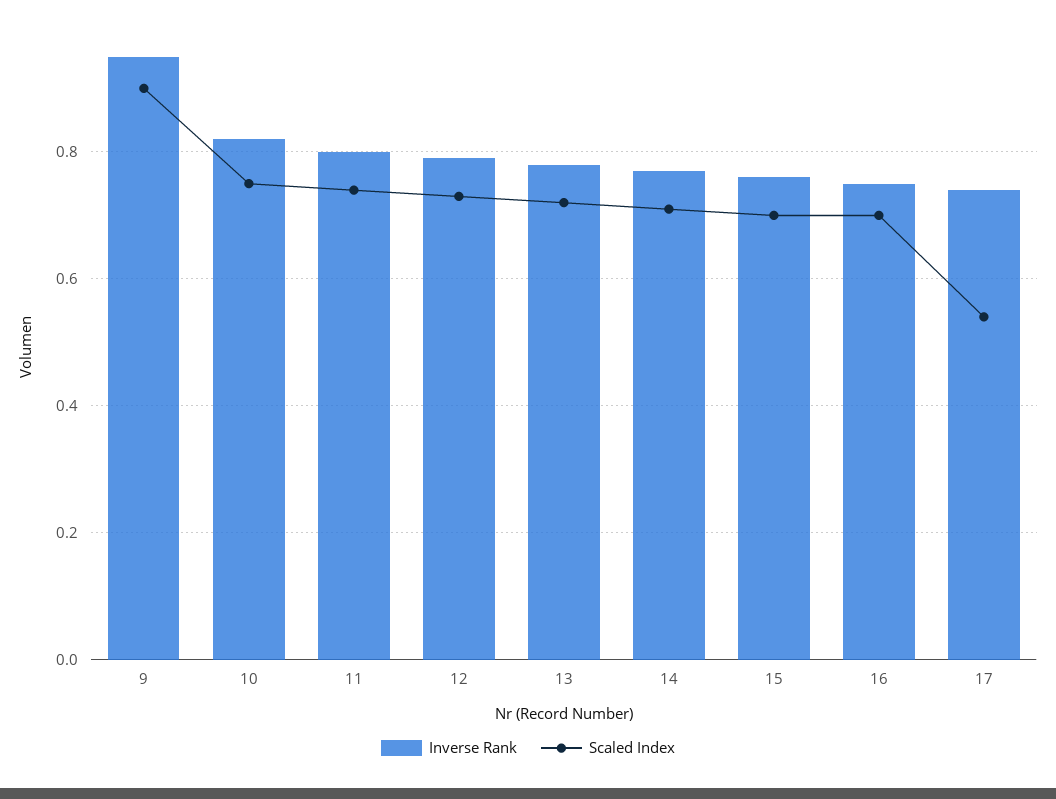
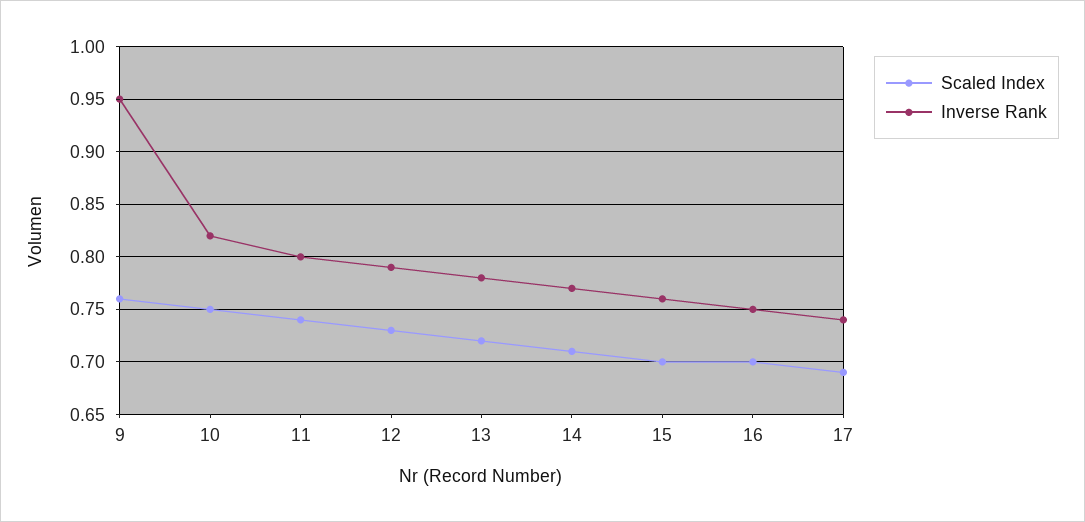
Scaled Index, 9: 0.9 -> 0.76
Scaled Index, 17: 0.55 -> 0.69

